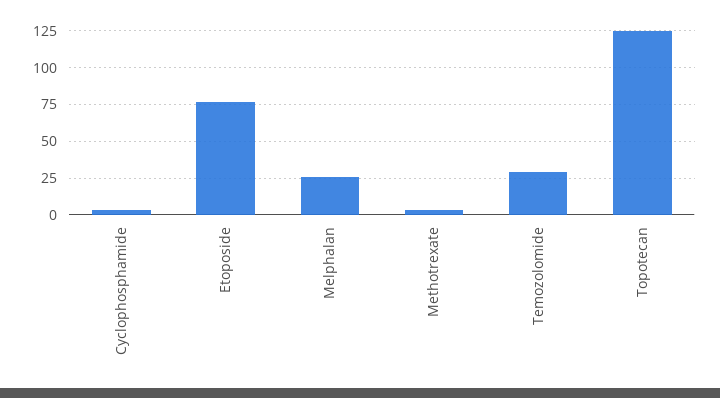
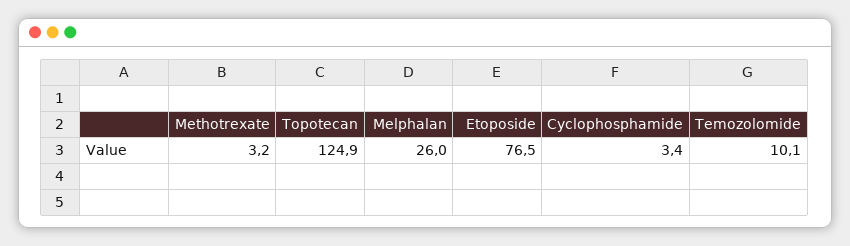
Temozolomide: 30 -> 10.1

